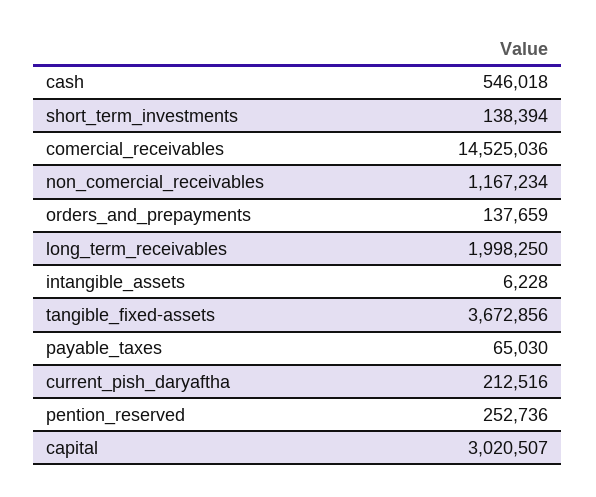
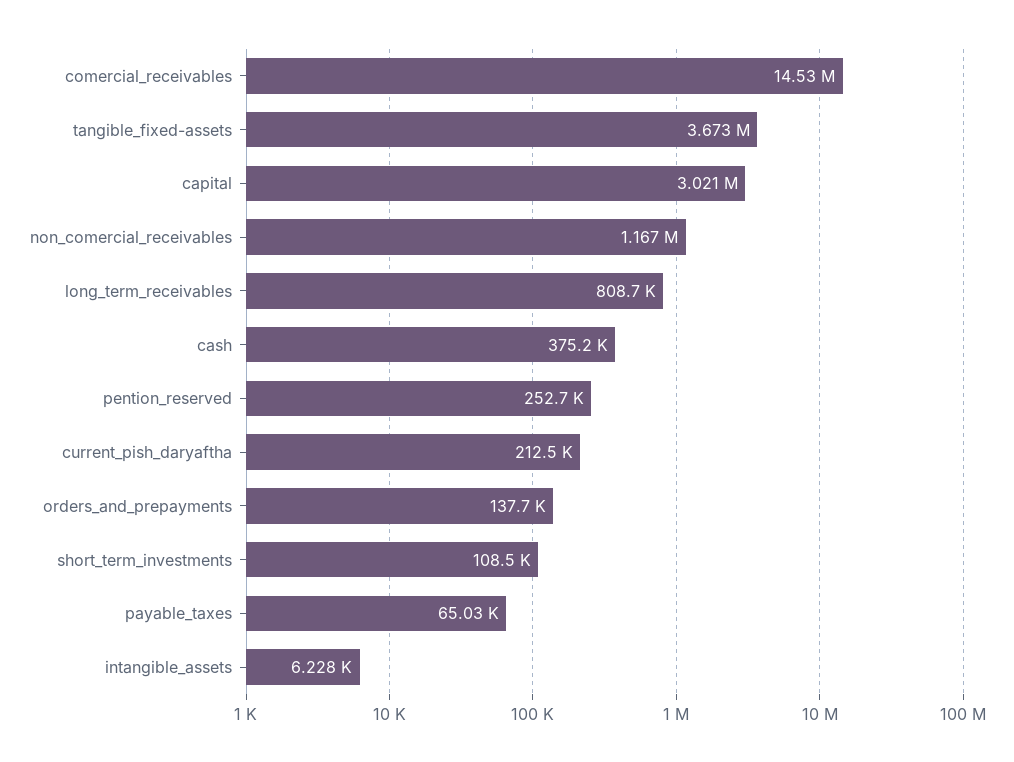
cash: 546018 -> 375200
short_term_investments: 138394 -> 108500
long_term_receivables: 1998250 -> 808700

